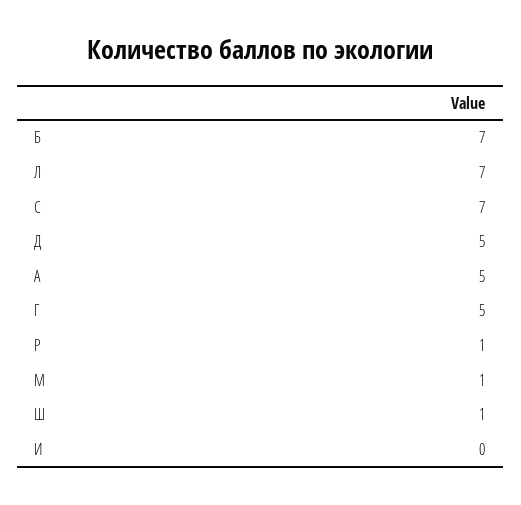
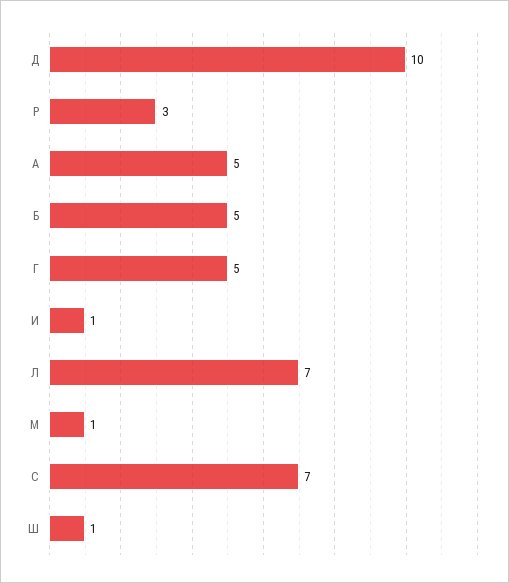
Б: 7 -> 5
Д: 5 -> 10
Р: 1 -> 3
И: 0 -> 1

